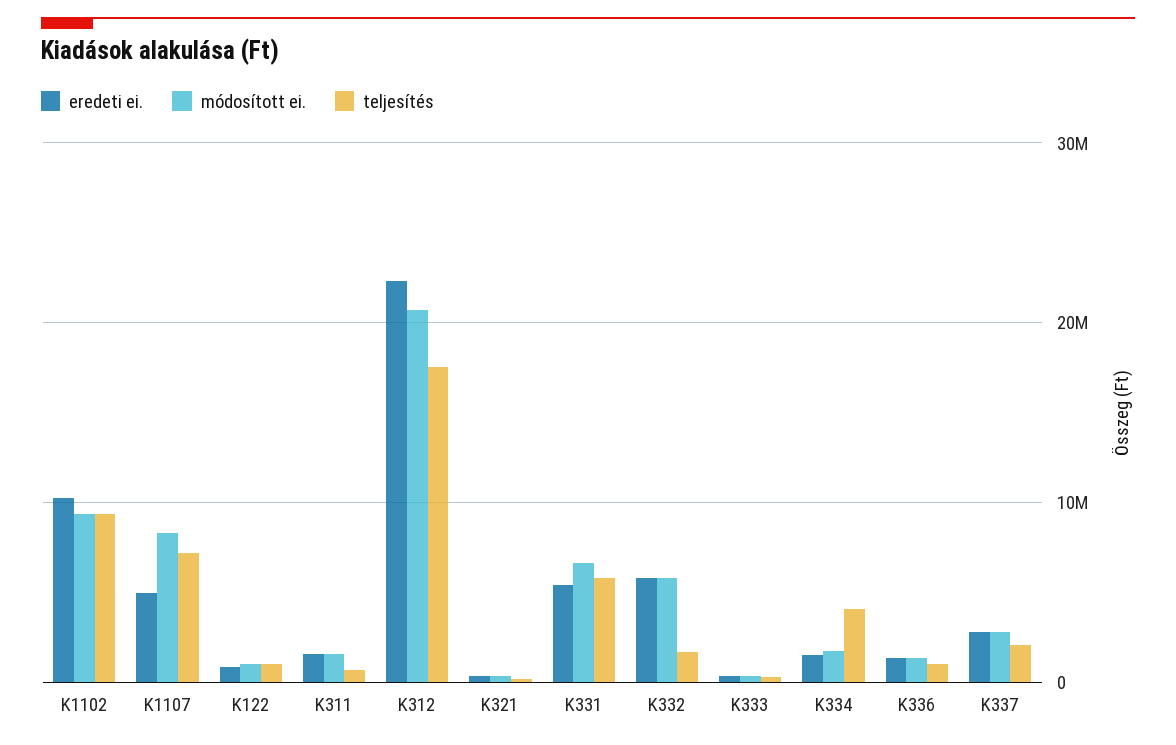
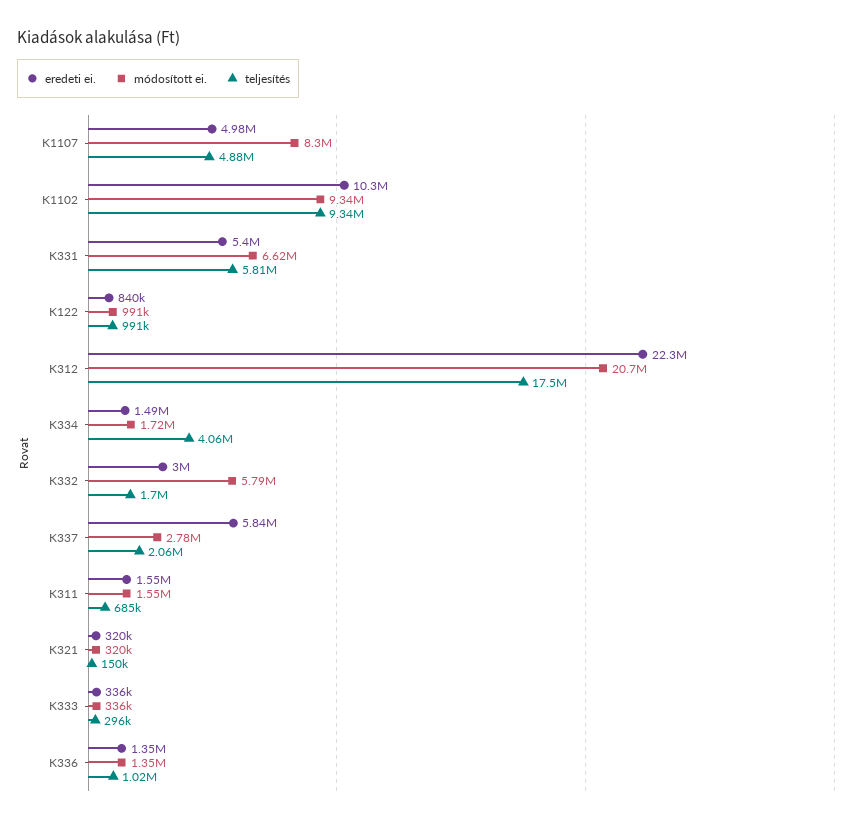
teljesítés, K1107: 7000000 -> 4880000
eredeti ei., K332: 6000000 -> 3000000
eredeti ei., K337: 3000000 -> 5840000

